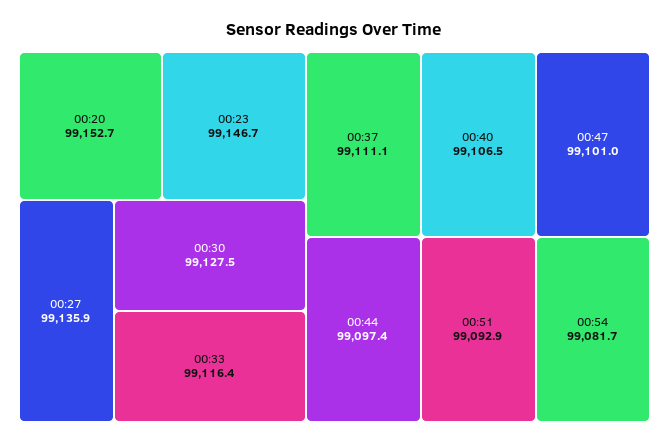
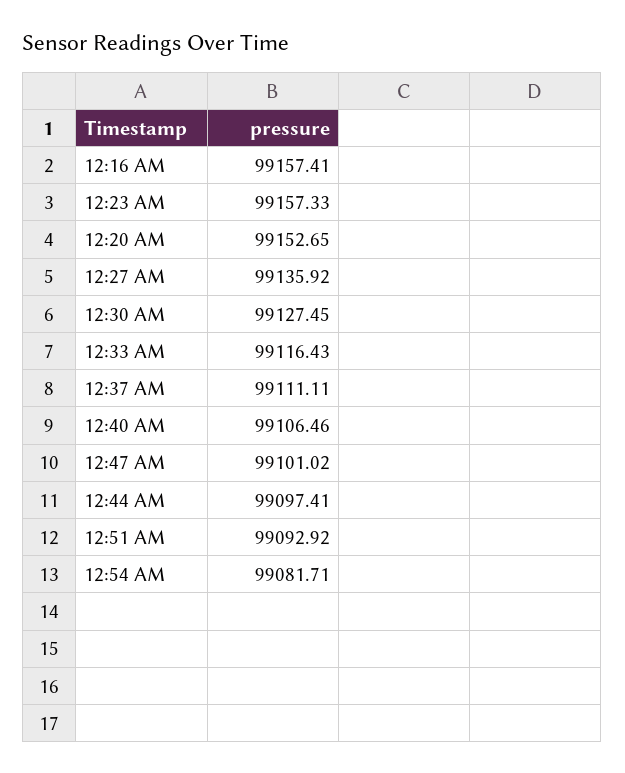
00:23: 99146.7 -> 99157.33
12:16 AM: none -> 99157.41

